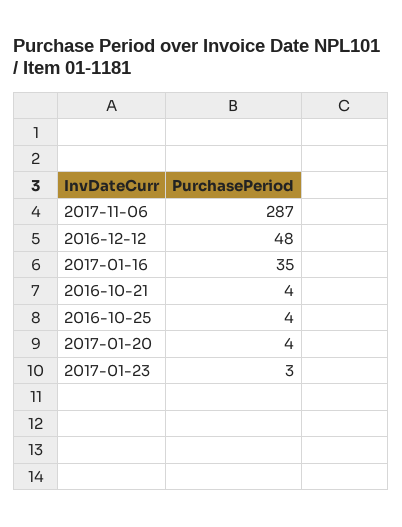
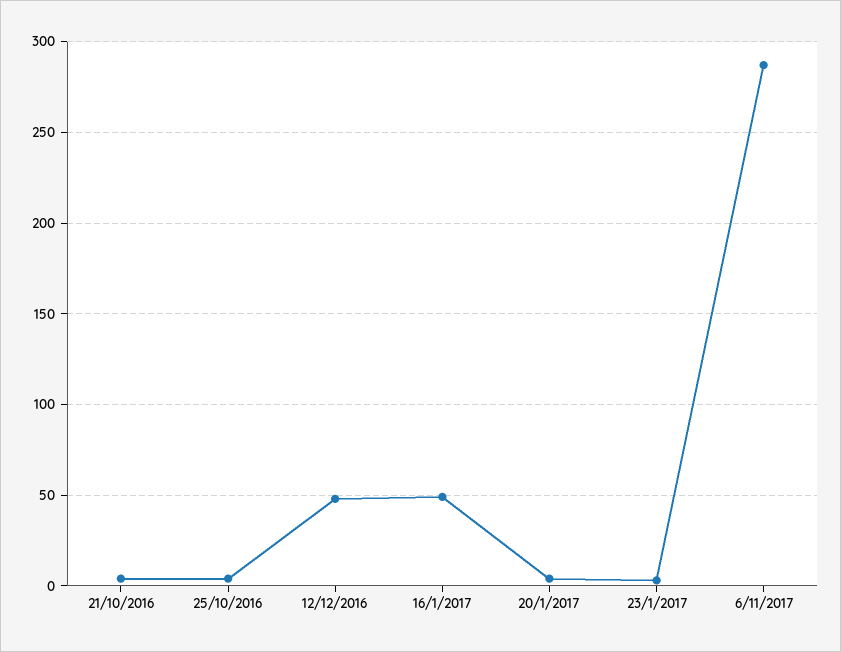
2017-01-16: 35 -> 50

